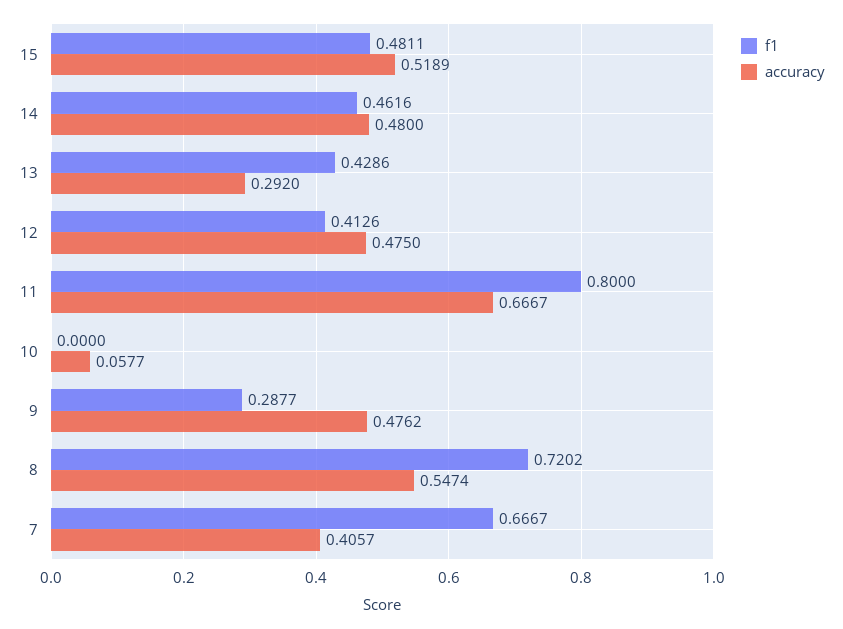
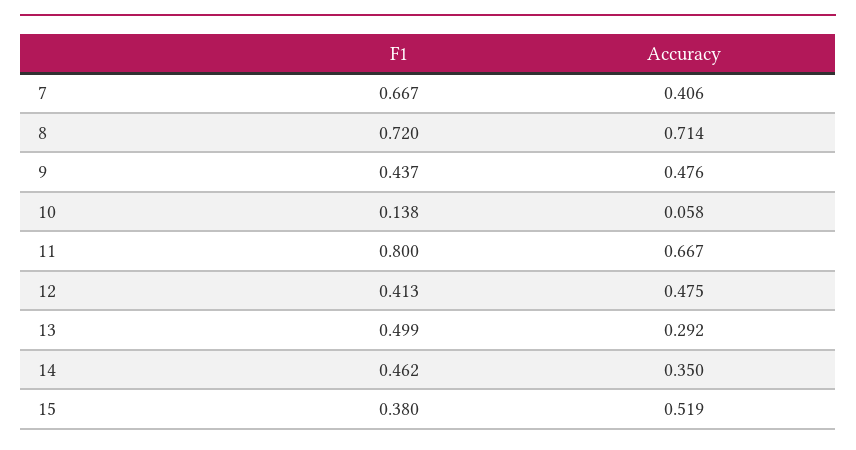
f1, 15: 0.4811 -> 0.38
accuracy, 14: 0.48 -> 0.35
f1, 13: 0.4286 -> 0.499
f1, 10: 0 -> 0.138
f1, 9: 0.2877 -> 0.437
accuracy, 8: 0.5474 -> 0.714

